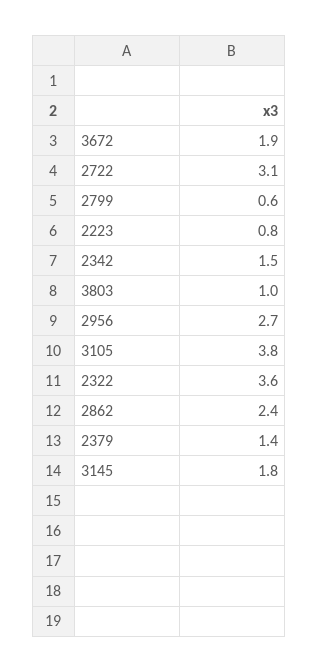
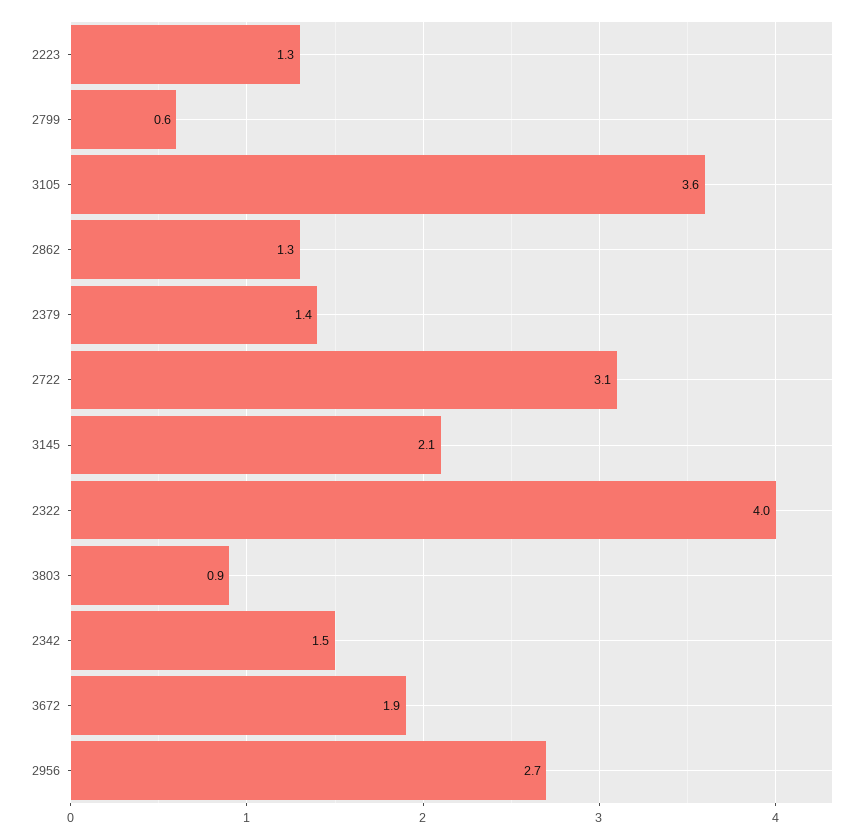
2223: 0.8 -> 1.3
3803: 1 -> 0.9
3105: 3.8 -> 3.6
2322: 3.6 -> 4
2862: 2.4 -> 1.3
3145: 1.8 -> 2.1

